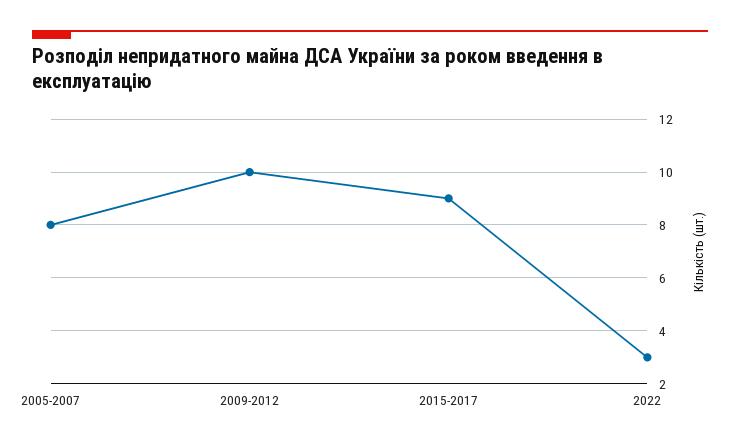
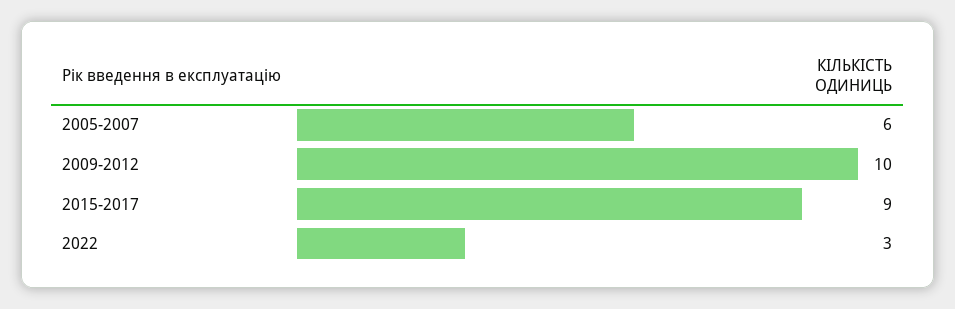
2005-2007: 8 -> 6

